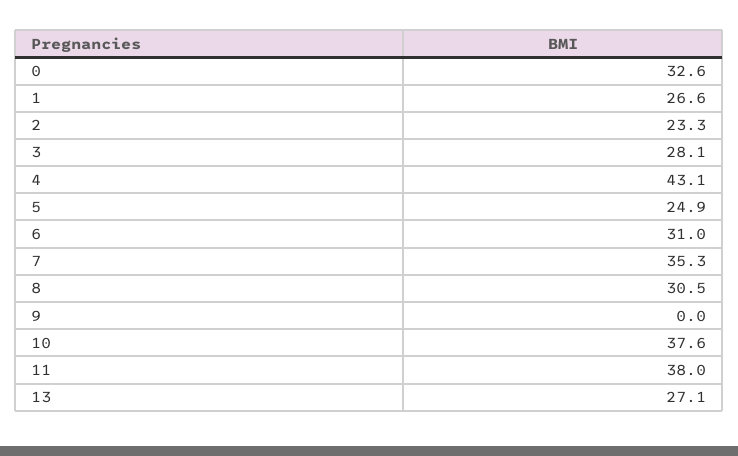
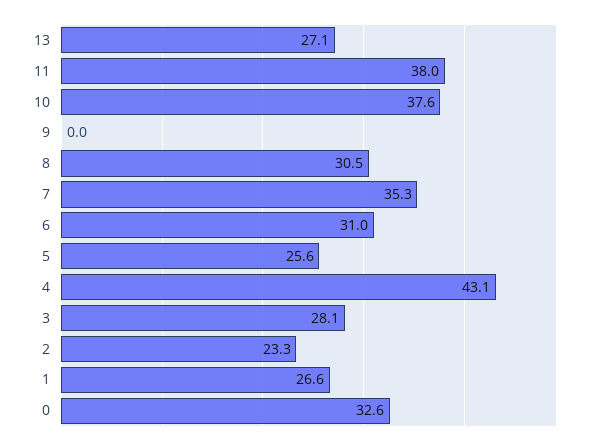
5: 24.9 -> 25.6

